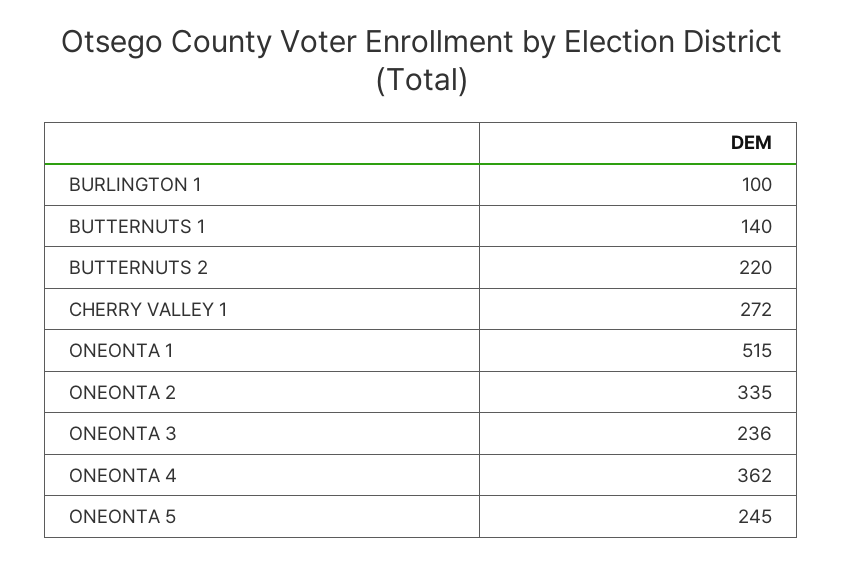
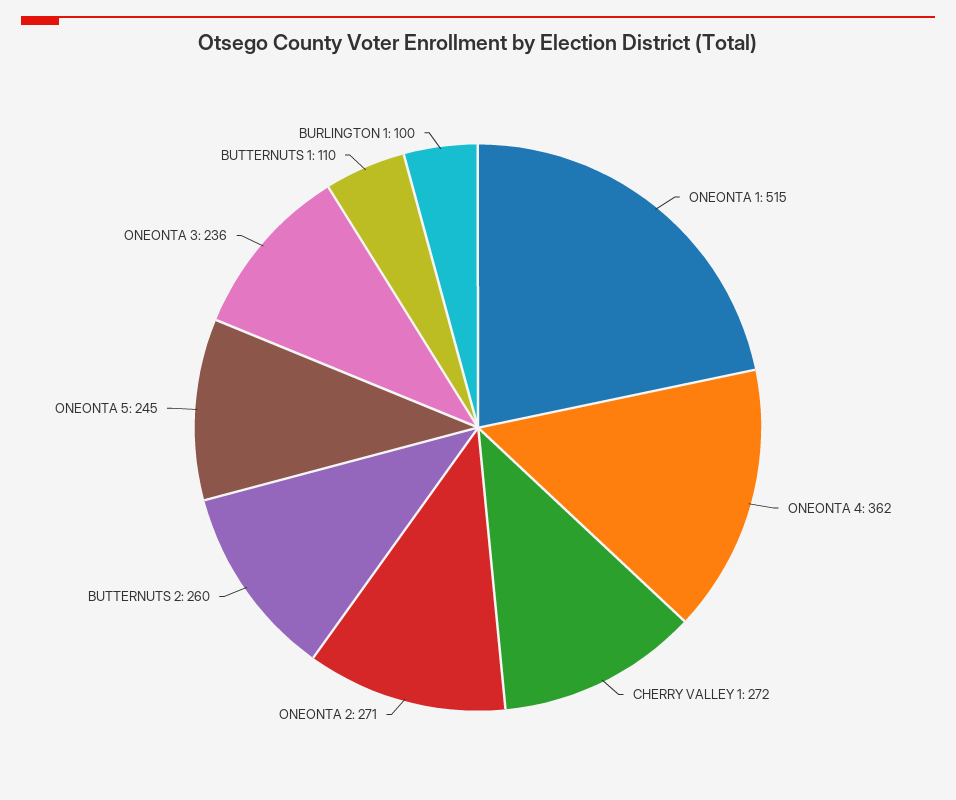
BUTTERNUTS 1: 140 -> 110
BUTTERNUTS 2: 220 -> 260
ONEONTA 2: 335 -> 271

